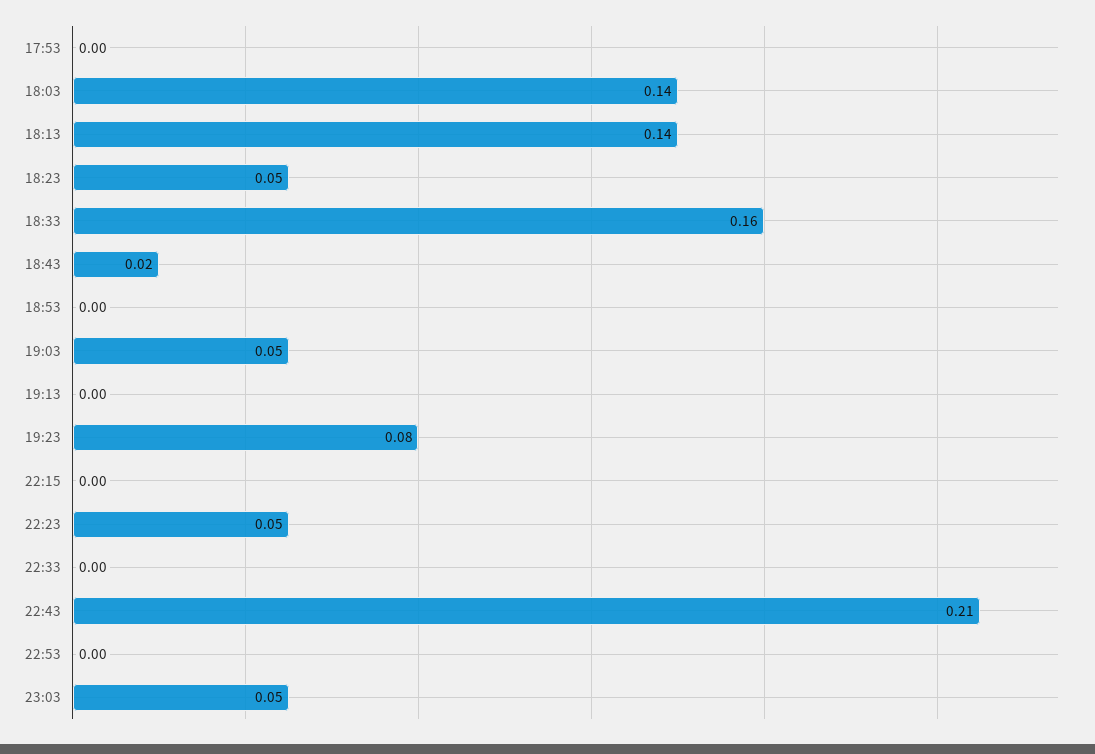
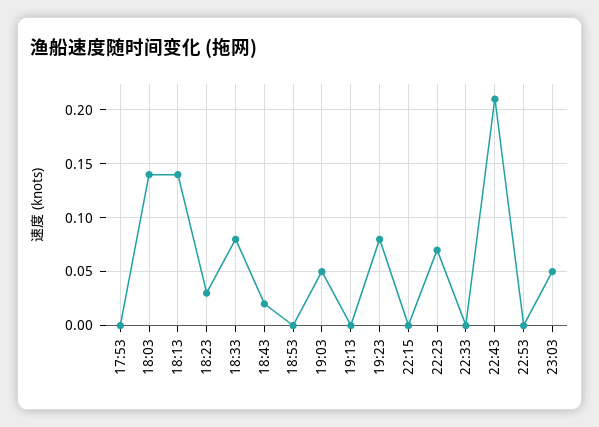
18:23: 0.05 -> 0.03
18:33: 0.16 -> 0.08
22:23: 0.05 -> 0.07

